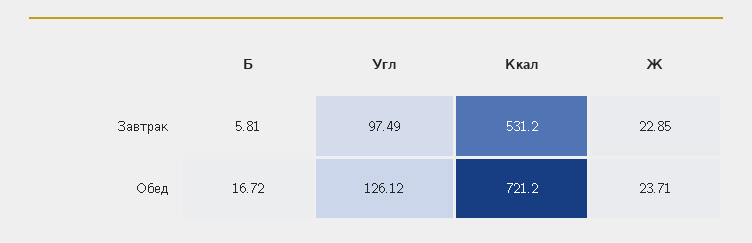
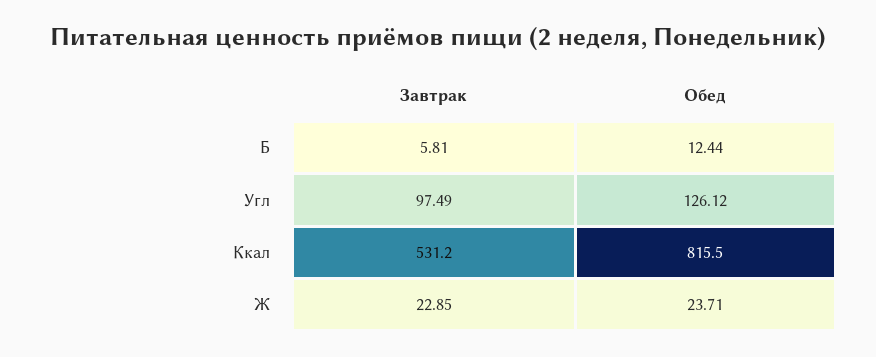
Б, Обед: 16.72 -> 12.44
Ккал, Обед: 721.2 -> 815.5

